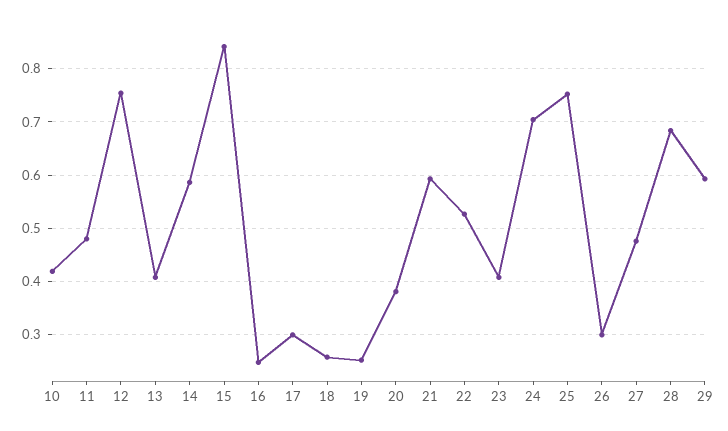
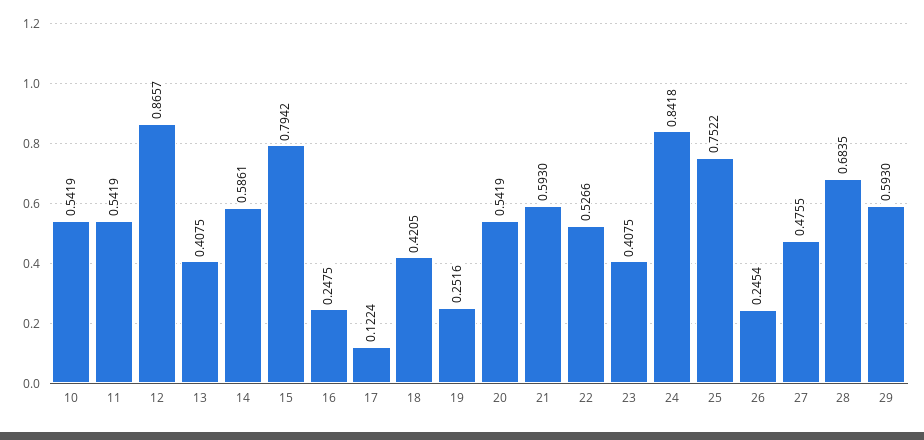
10: 0.42 -> 0.5419
11: 0.48 -> 0.5419
12: 0.76 -> 0.8657
15: 0.84 -> 0.7942
17: 0.3 -> 0.1224
18: 0.26 -> 0.4205
20: 0.38 -> 0.5419
24: 0.7 -> 0.8418
26: 0.3 -> 0.2454

